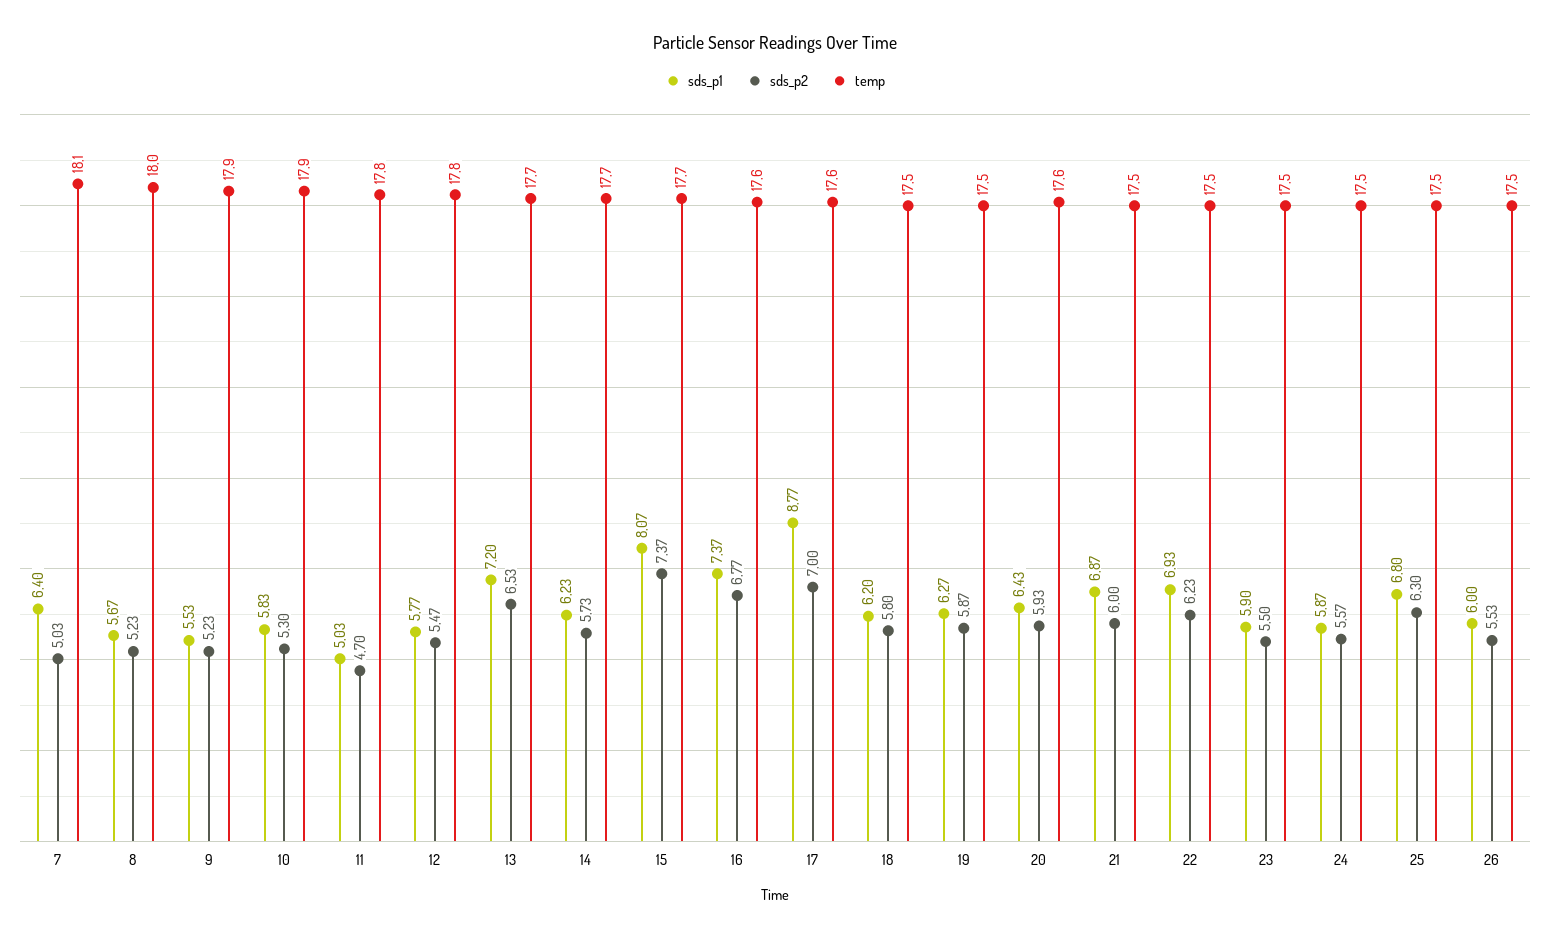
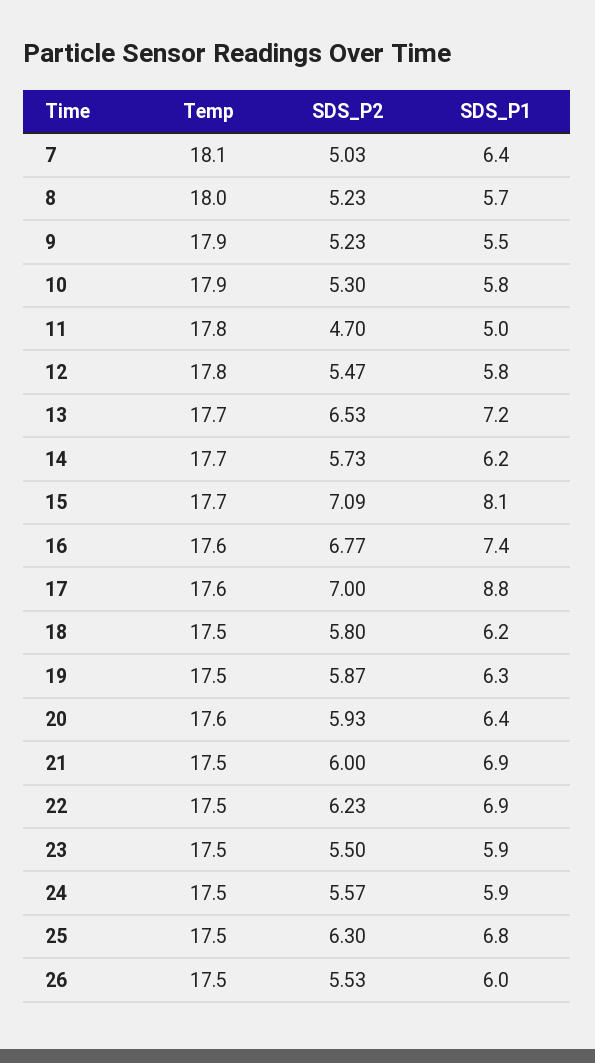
sds_p2, 15: 7.37 -> 7.09

